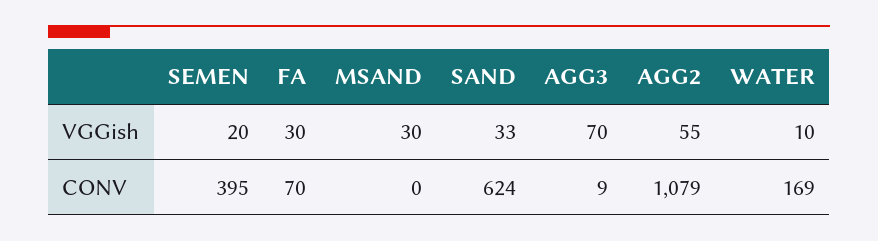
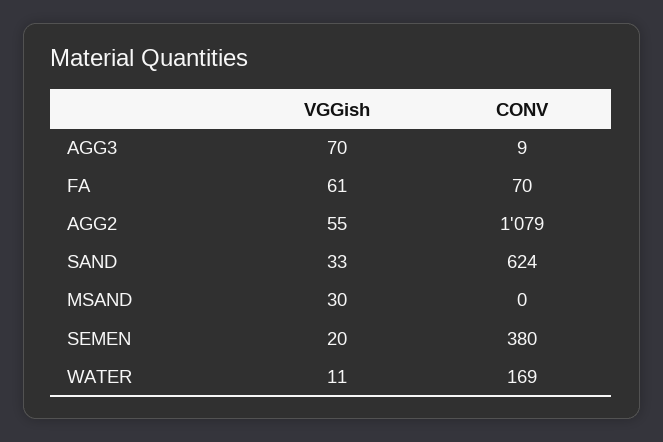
FA, VGGish: 30 -> 61
WATER, VGGish: 10 -> 11
SEMEN, CONV: 395 -> 380

